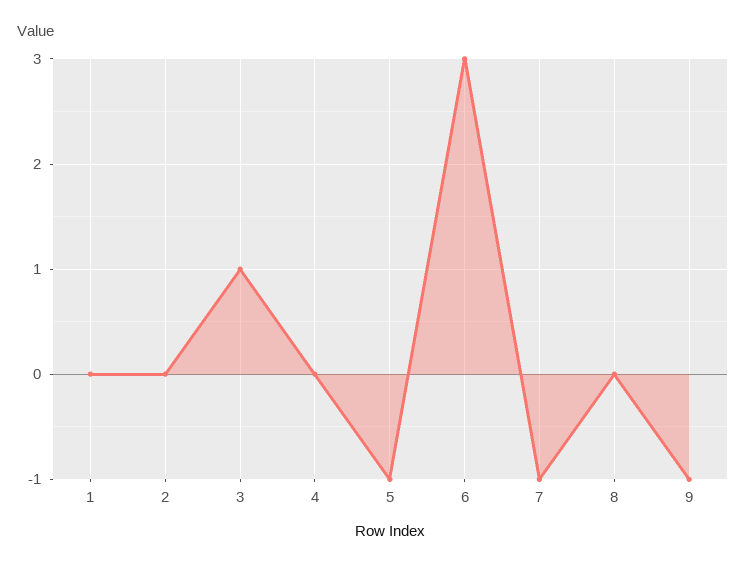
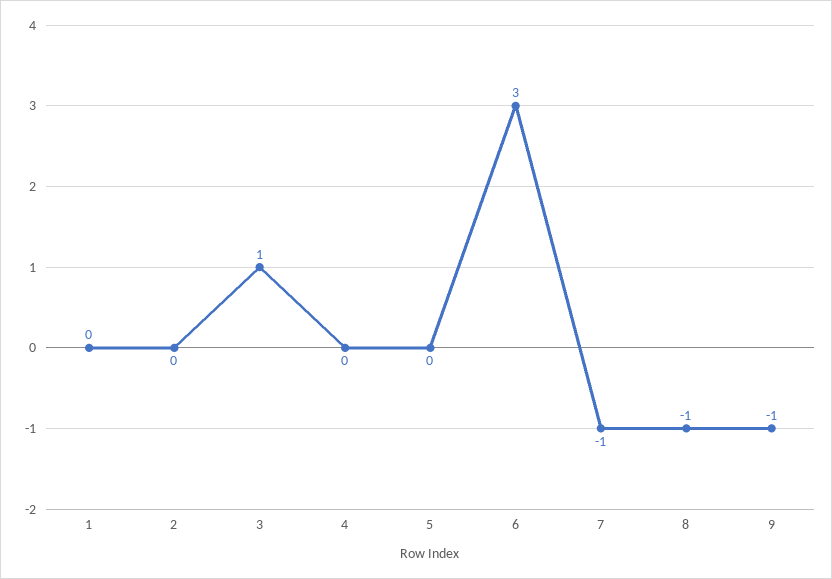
5: -1 -> 0
8: 0 -> -1

